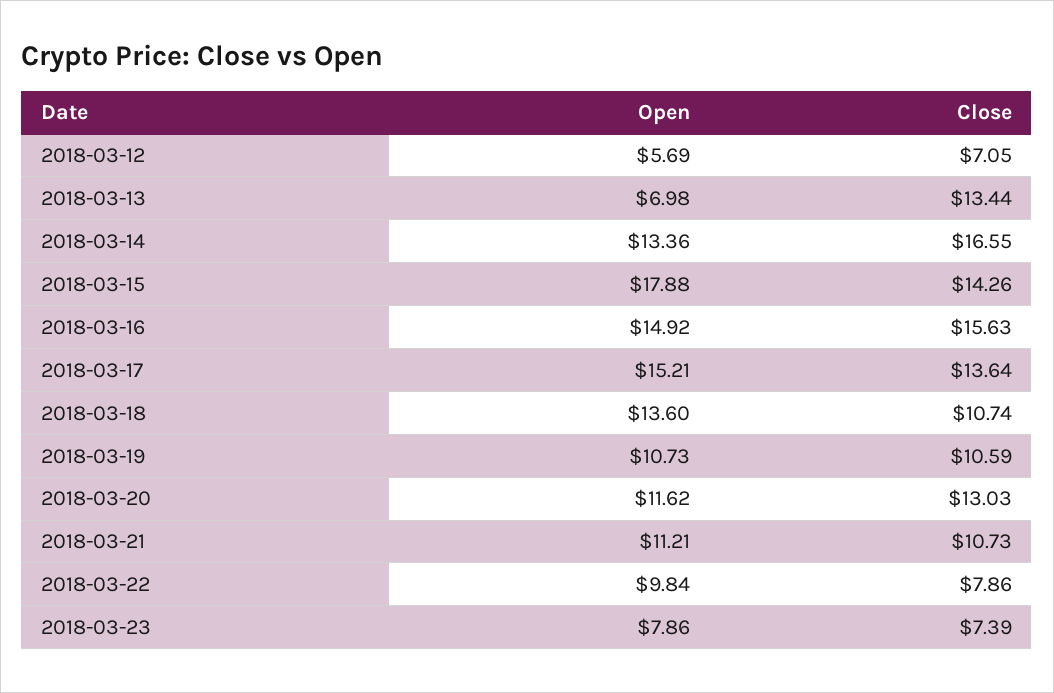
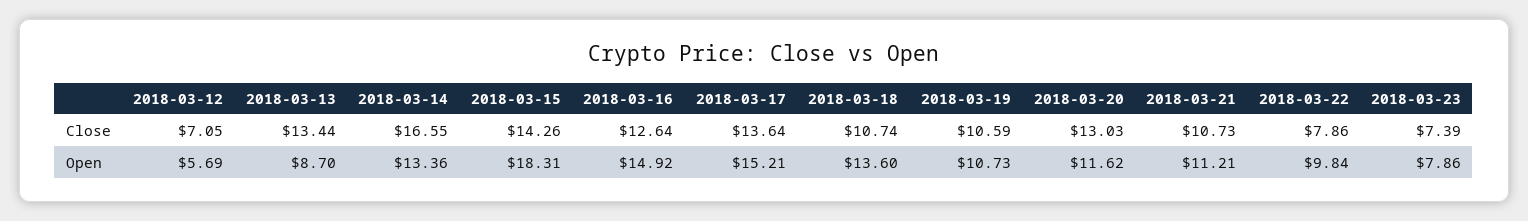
Open, 2018-03-13: 6.98 -> 8.7
Open, 2018-03-15: 17.88 -> 18.31
Close, 2018-03-16: 15.63 -> 12.64

